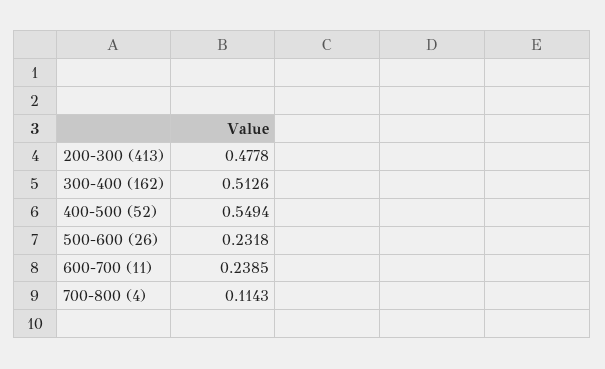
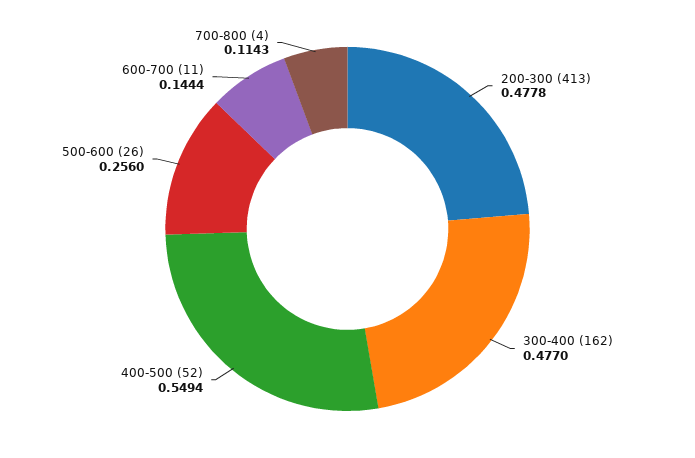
300-400 (162): 0.5126 -> 0.477
500-600 (26): 0.2318 -> 0.256
600-700 (11): 0.2385 -> 0.1444

